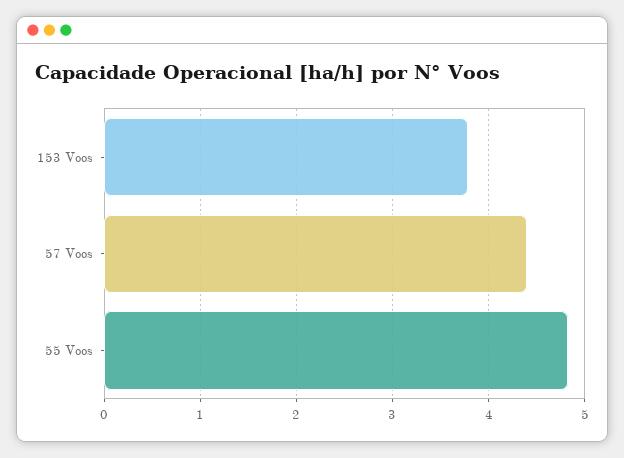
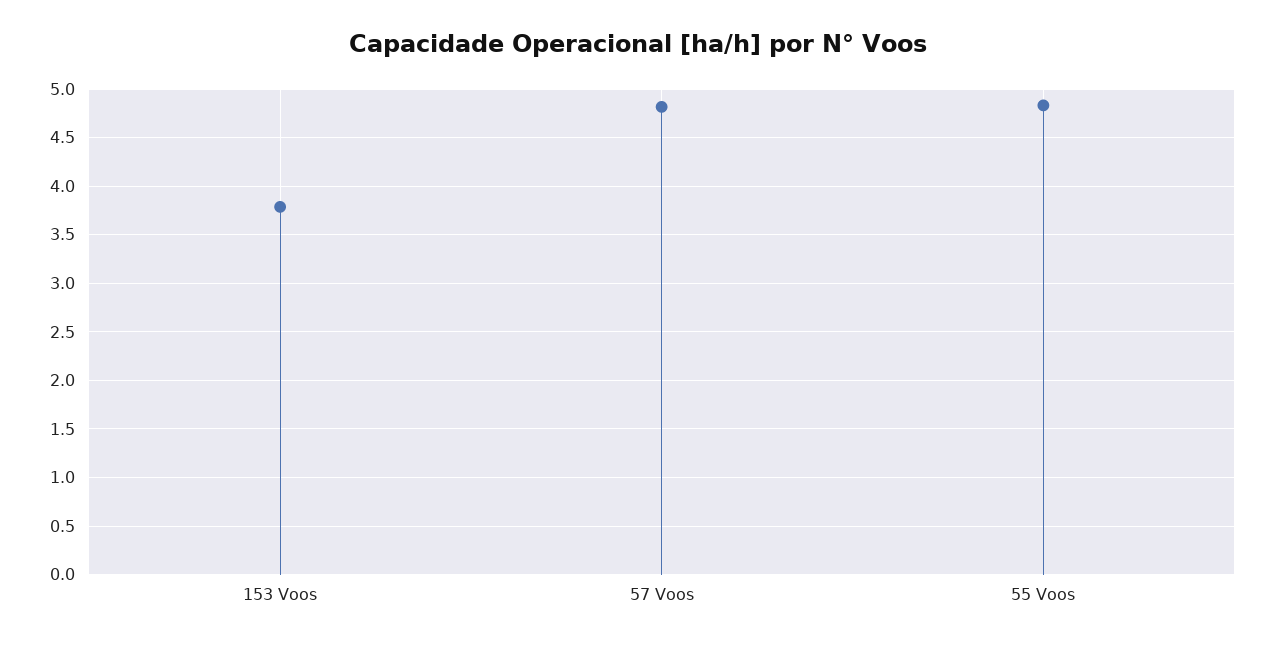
57 Voos: 4.4 -> 4.8

